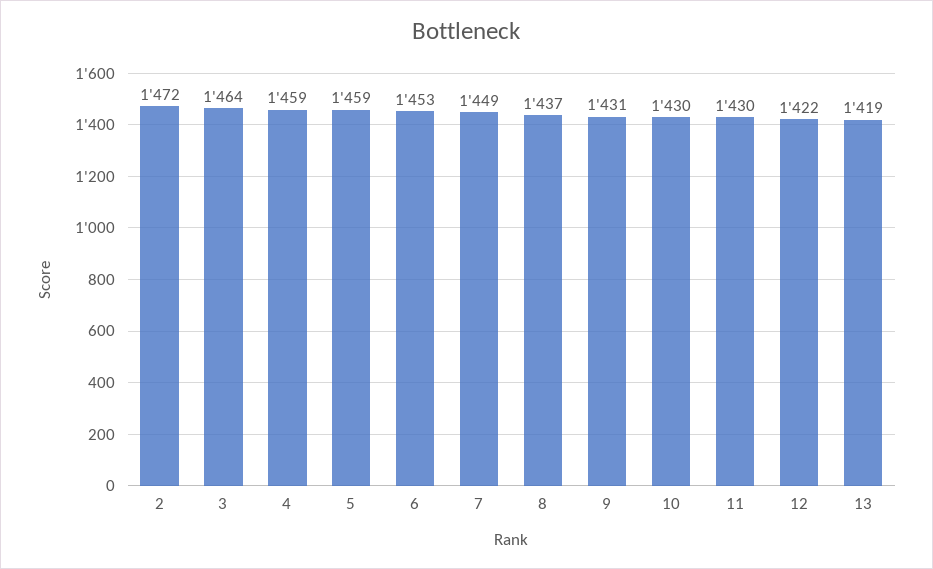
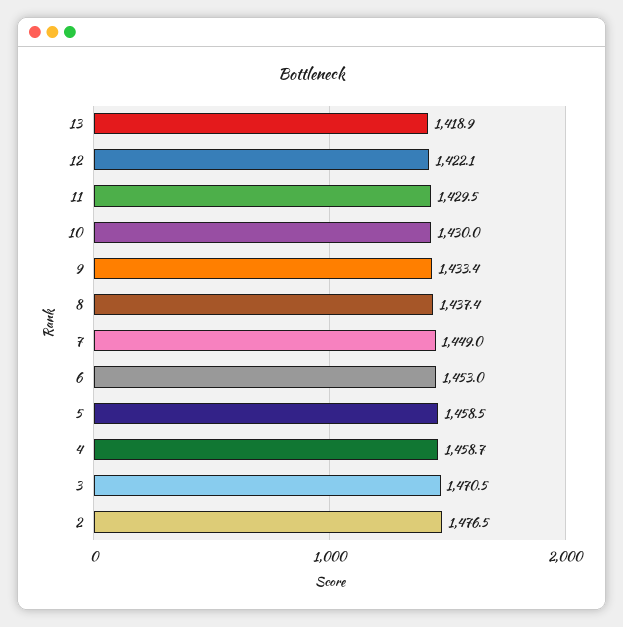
2: 1472 -> 1476.5
3: 1464 -> 1470.5
9: 1431 -> 1433.4

